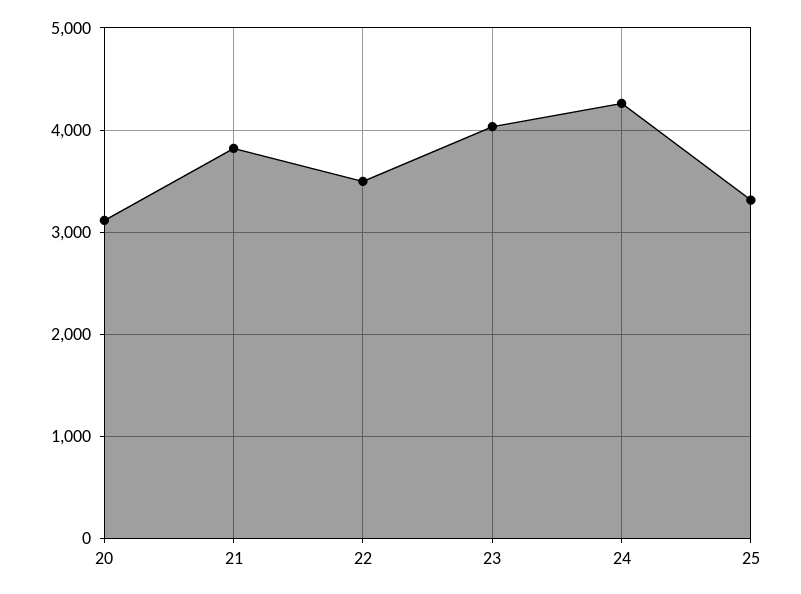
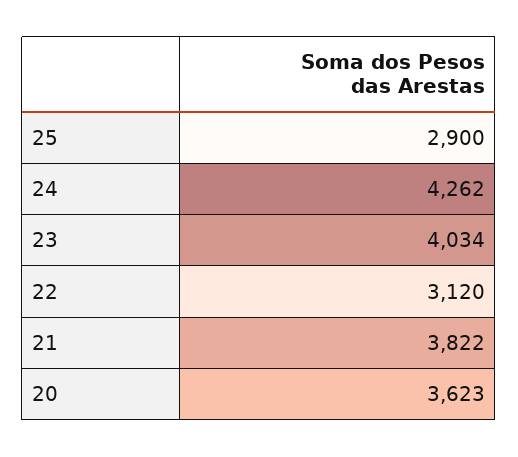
20: 3100 -> 3623
22: 3500 -> 3120
25: 3300 -> 2900

